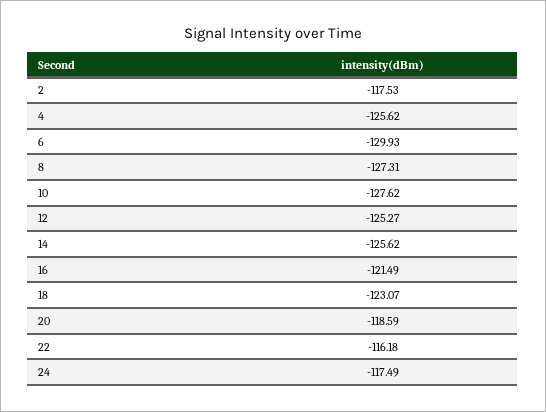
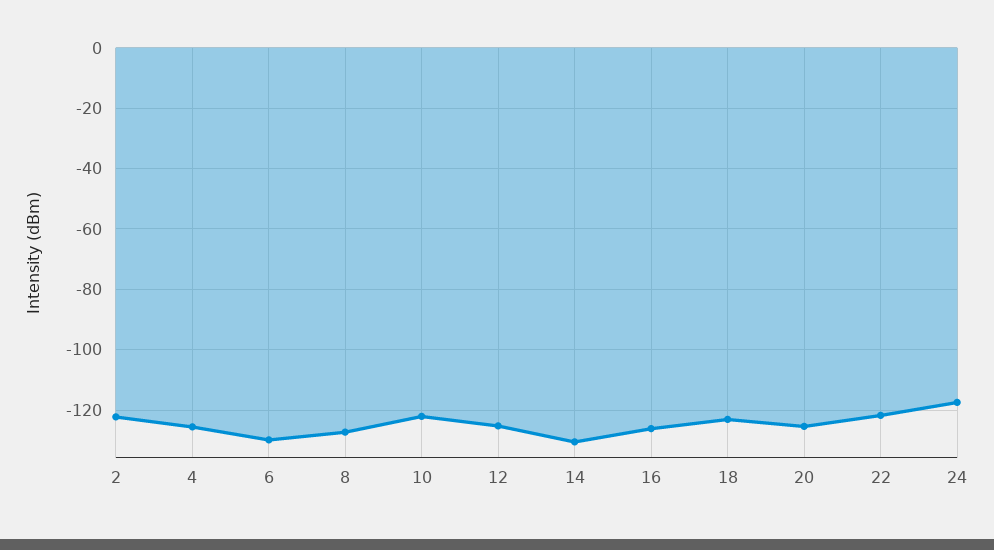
2: -117.53 -> -122
10: -127.62 -> -122
14: -125.62 -> -130
16: -121.49 -> -126
20: -118.59 -> -126
22: -116.18 -> -122

